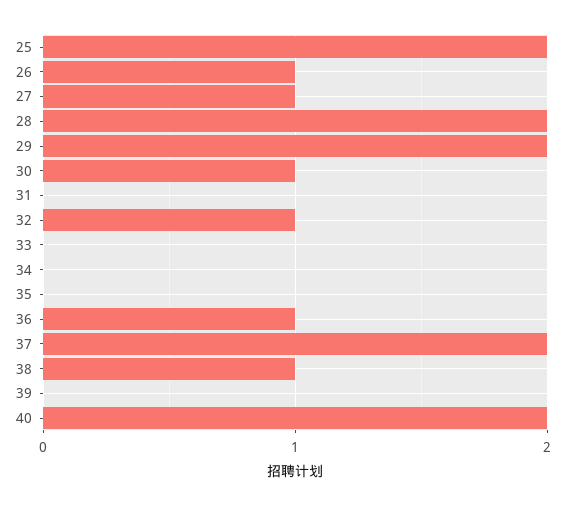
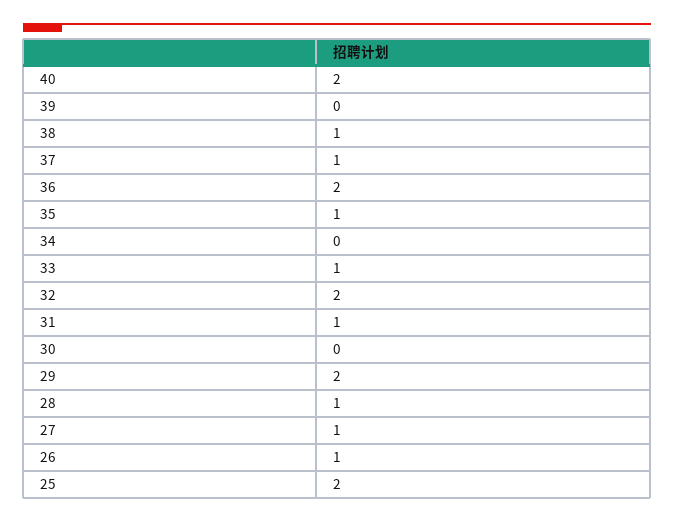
28: 2 -> 1
30: 1 -> 0
31: 0 -> 1
32: 1 -> 2
33: 0 -> 1
35: 0 -> 1
36: 1 -> 2
37: 2 -> 1

